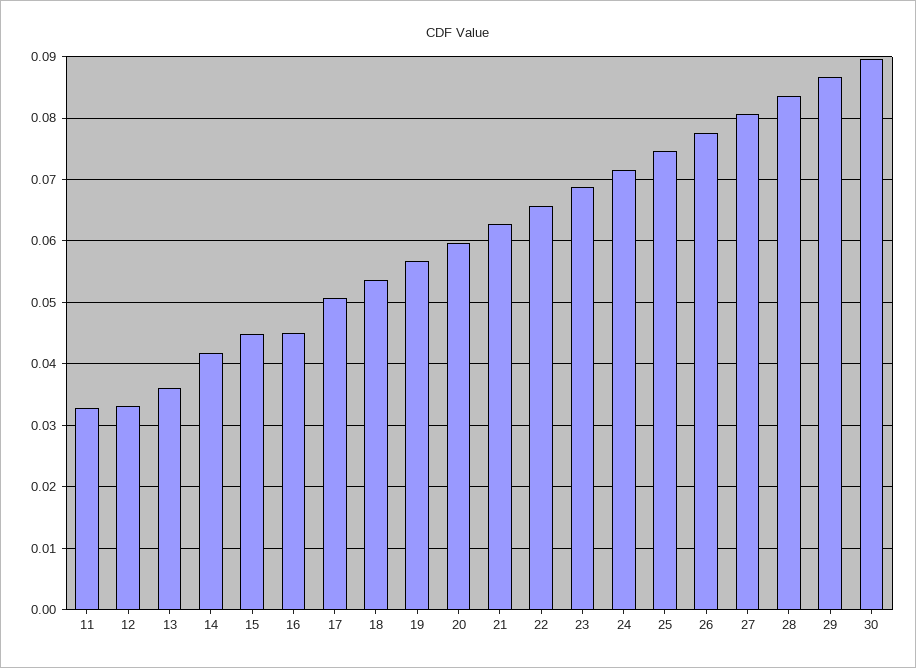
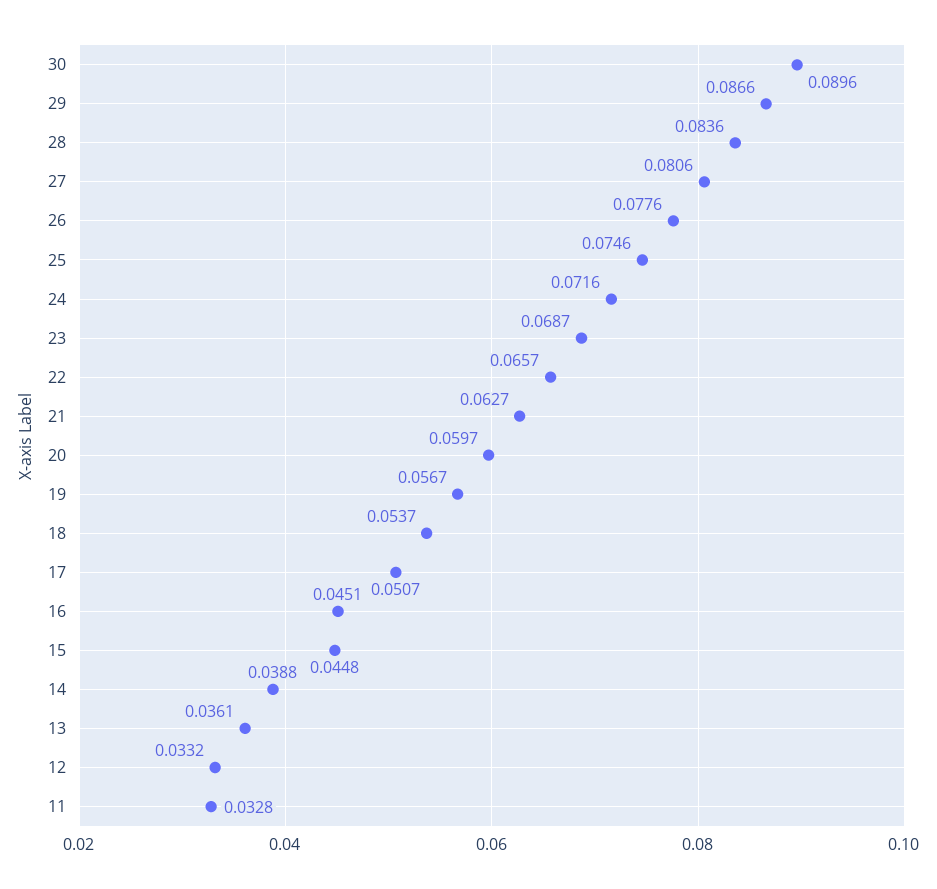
14: 0.042 -> 0.0388

